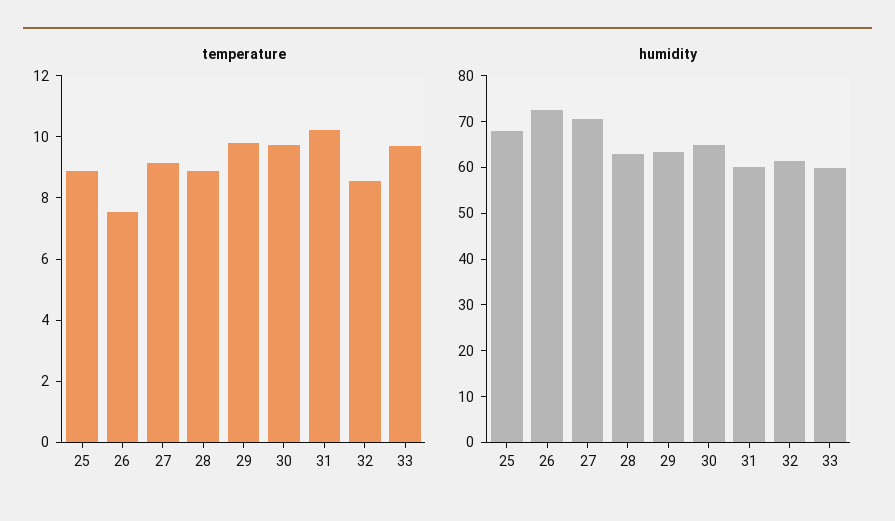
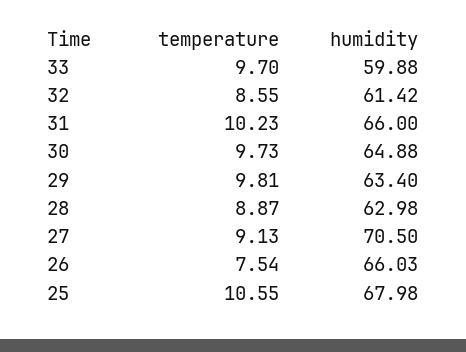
temperature, 25: 9 -> 10.55
humidity, 26: 72 -> 66.03
humidity, 31: 60 -> 66

